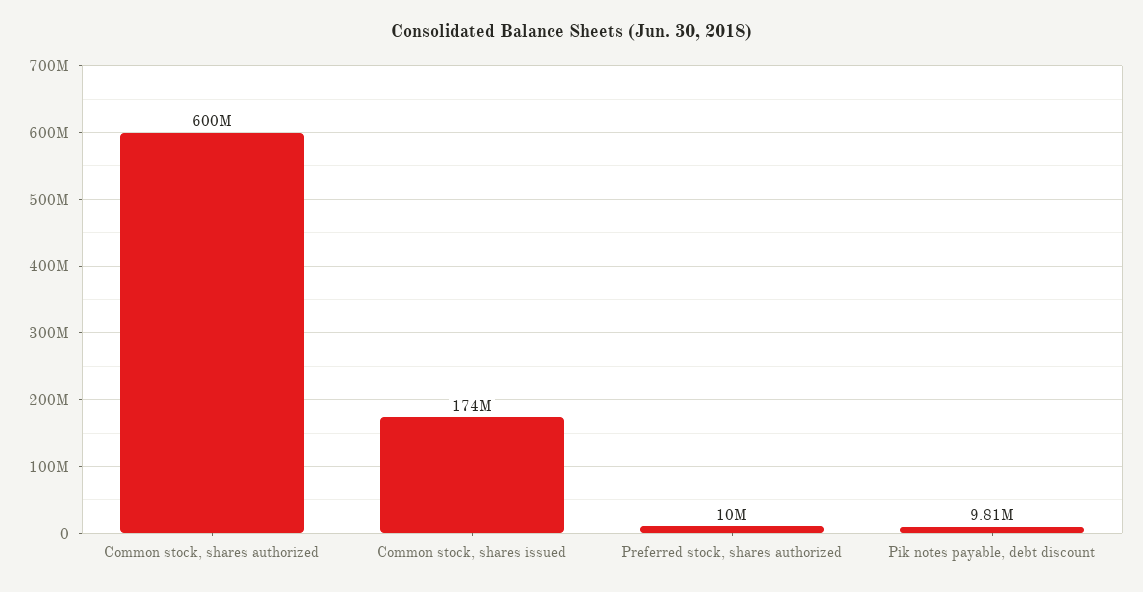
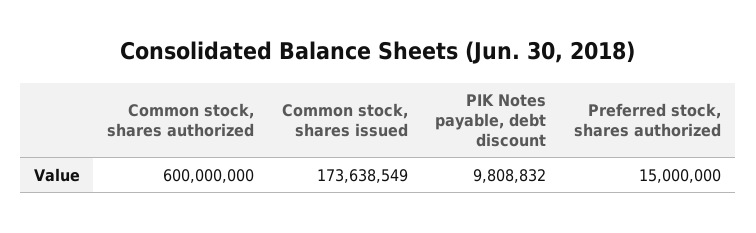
Preferred stock, shares authorized: 10000000 -> 15000000

